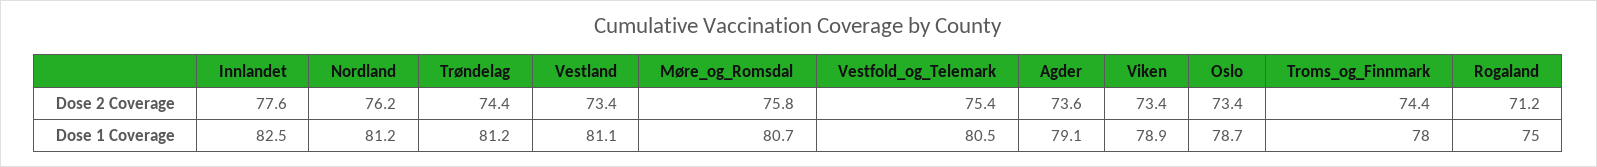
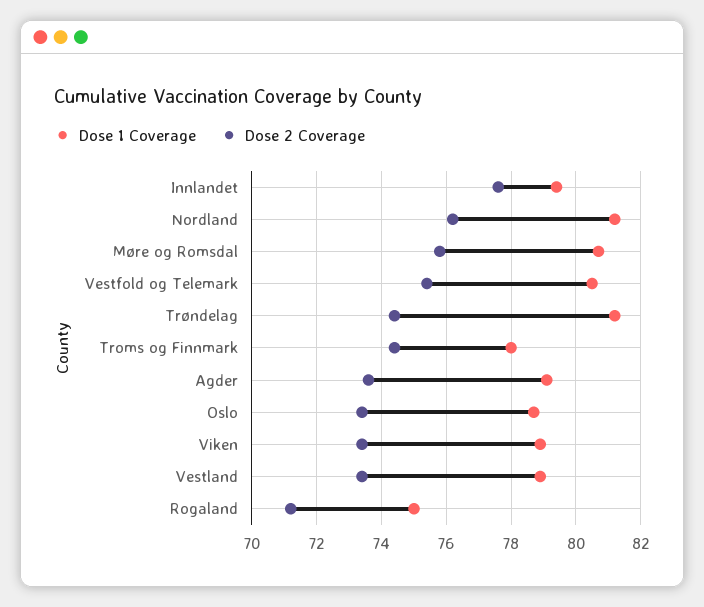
Dose 1 Coverage, Innlandet: 82.5 -> 79.5
Dose 1 Coverage, Vestland: 81.1 -> 79

